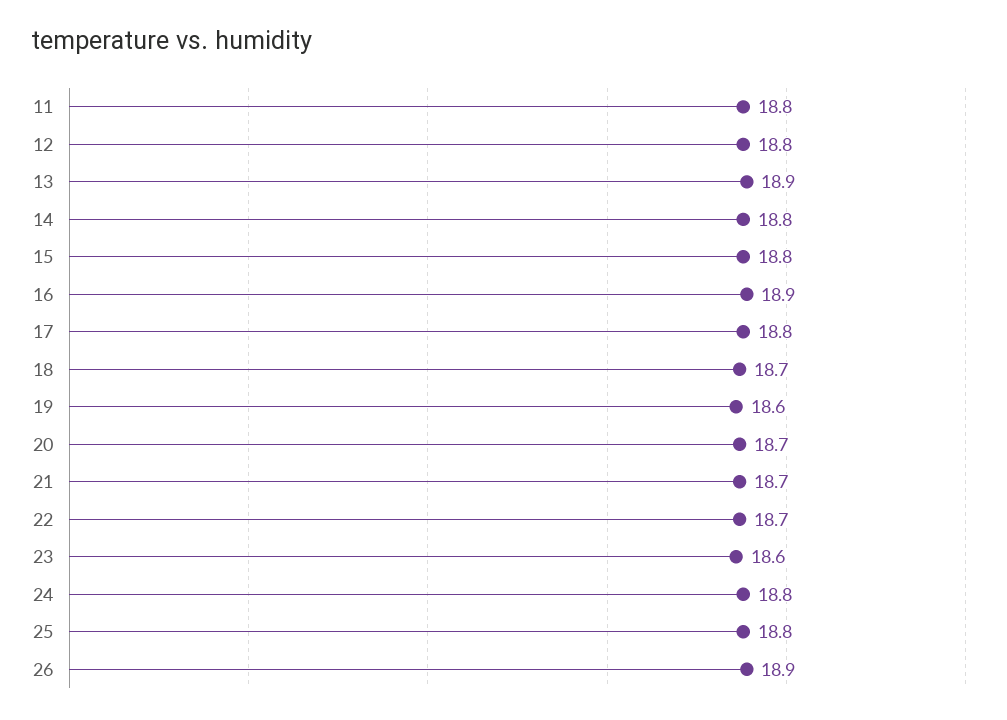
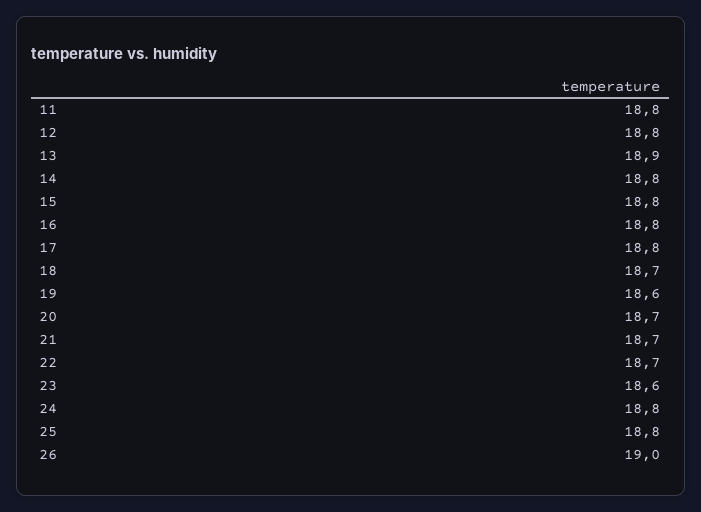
16: 18.9 -> 18.8
26: 18.9 -> 19

